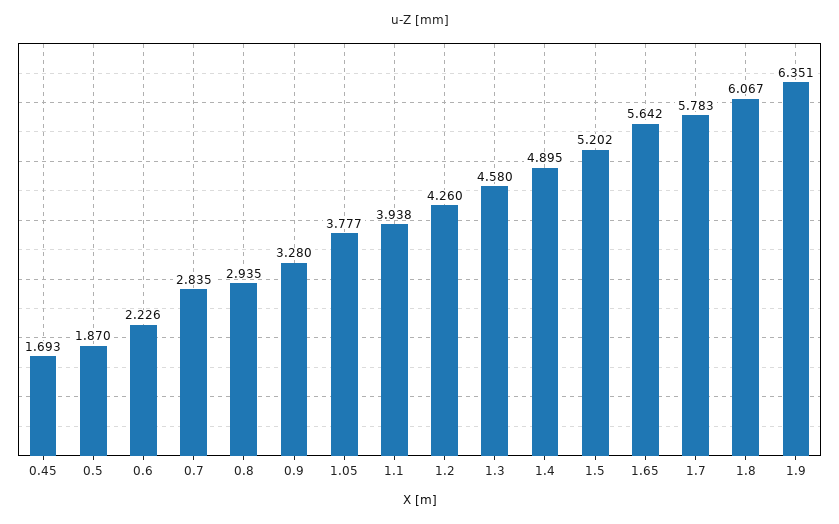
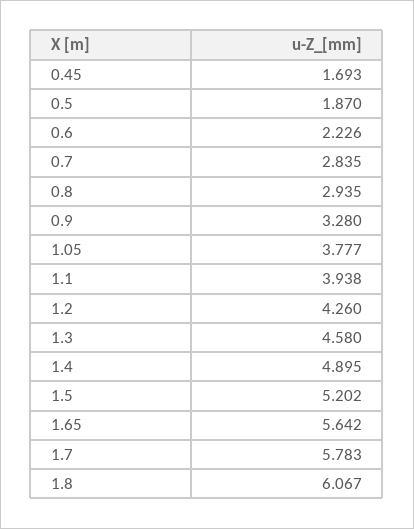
1.9: 6.351 -> none

